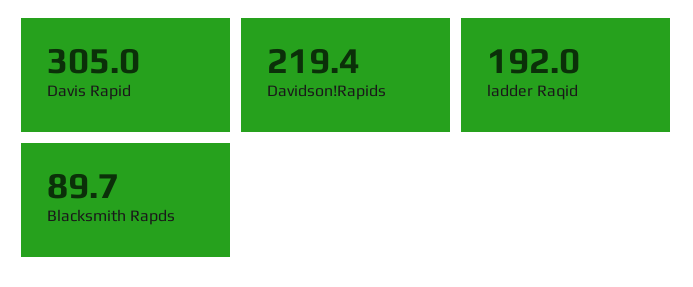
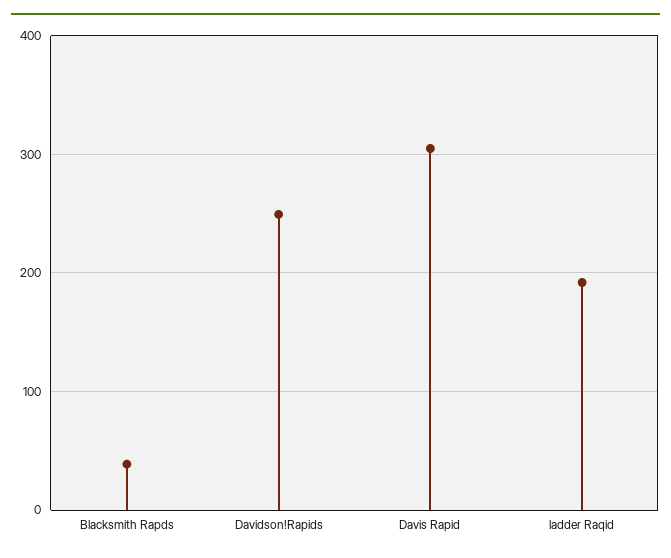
Davidson!Rapids: 219.4 -> 250
Blacksmith Rapds: 89.7 -> 40

